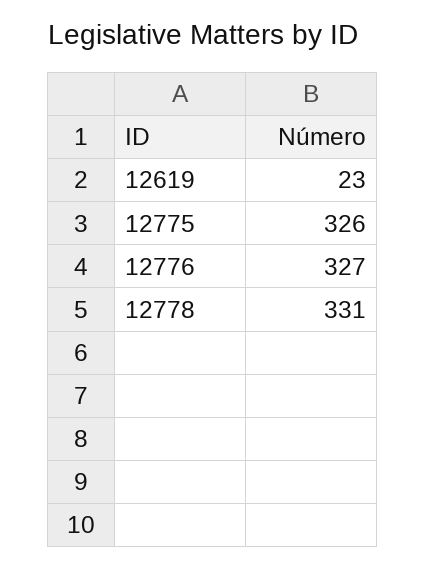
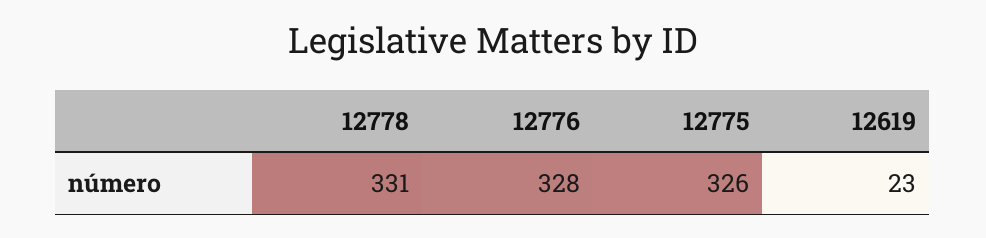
12776: 327 -> 328

